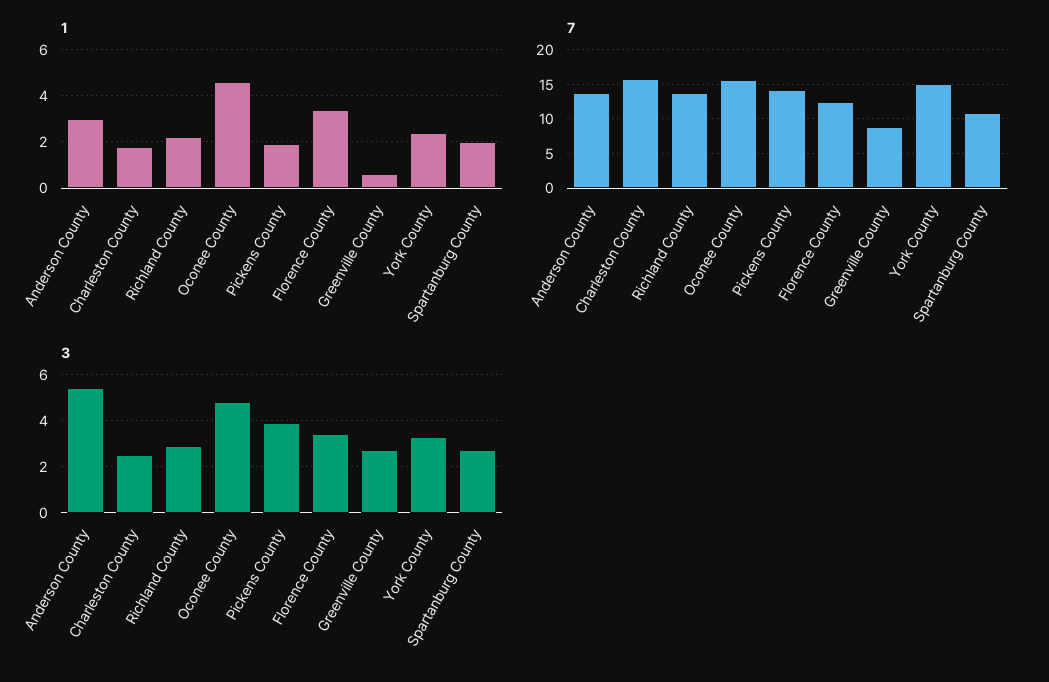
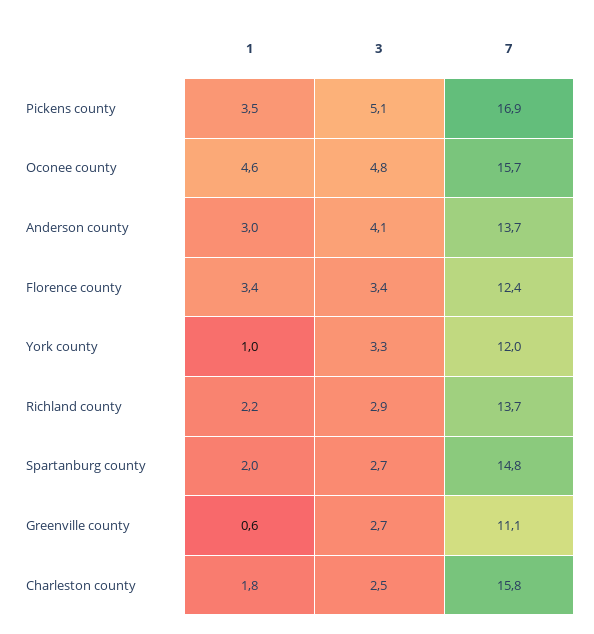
1, Pickens County: 2 -> 3.5
1, York County: 2.5 -> 1
7, Pickens County: 14 -> 16.9
7, Greenville County: 9 -> 11.1
7, York County: 15 -> 12
7, Spartanburg County: 11 -> 14.8
3, Anderson County: 5.5 -> 4.1
3, Pickens County: 4 -> 5.1

